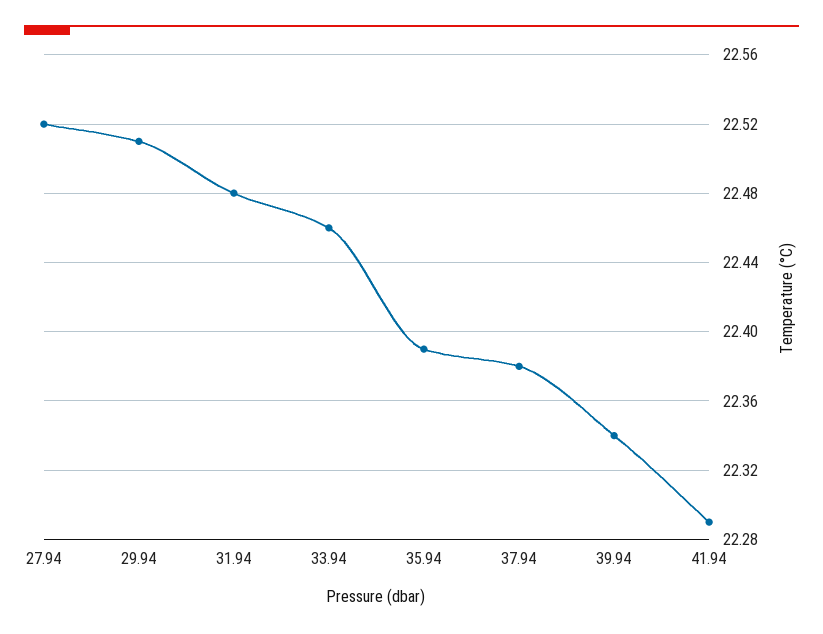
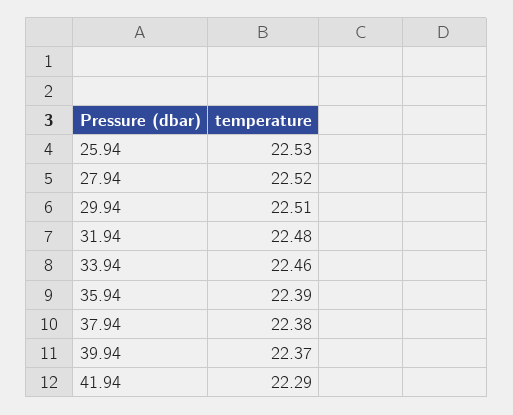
39.94: 22.34 -> 22.37
25.94: none -> 22.53

